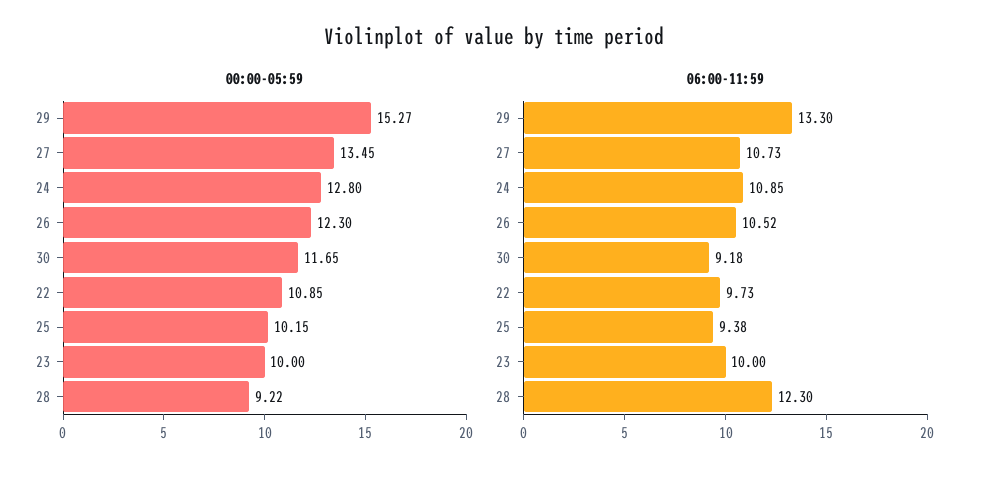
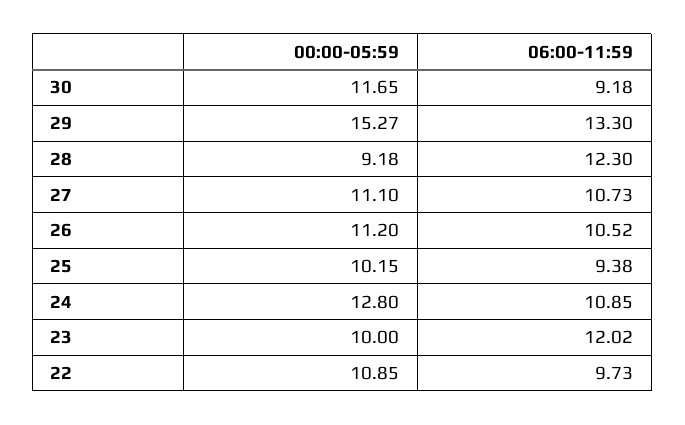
00:00-05:59, 27: 13.45 -> 11.1
00:00-05:59, 26: 12.3 -> 11.2
00:00-05:59, 28: 9.22 -> 9.18
06:00-11:59, 23: 10 -> 12.02

